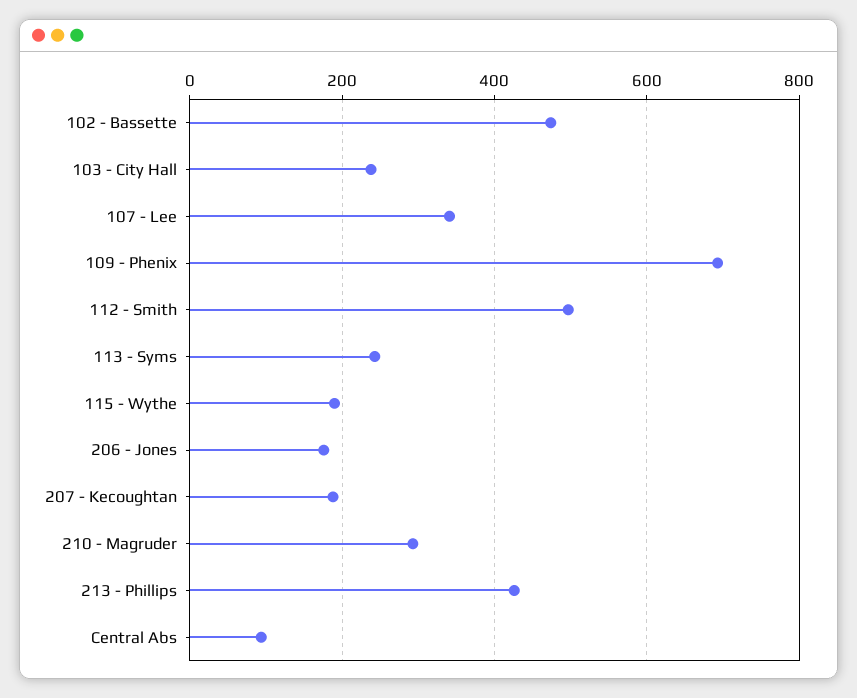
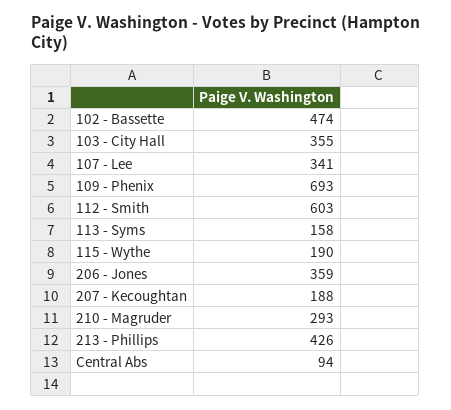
103 - City Hall: 240 -> 355
112 - Smith: 500 -> 603
113 - Syms: 240 -> 158
206 - Jones: 180 -> 359

